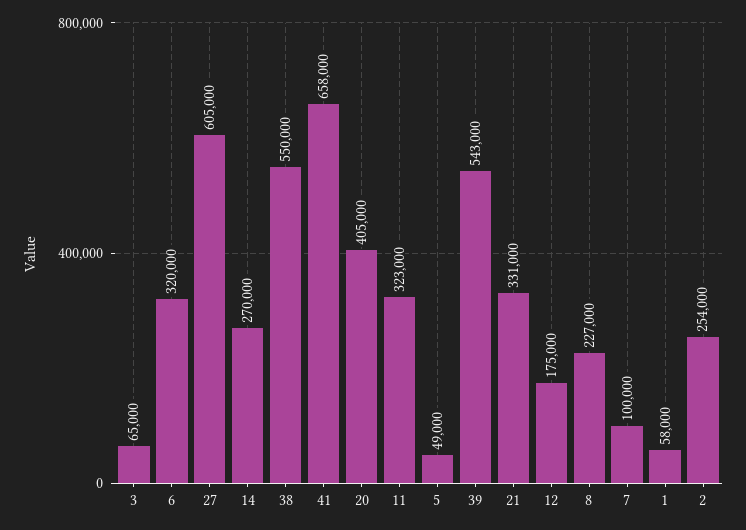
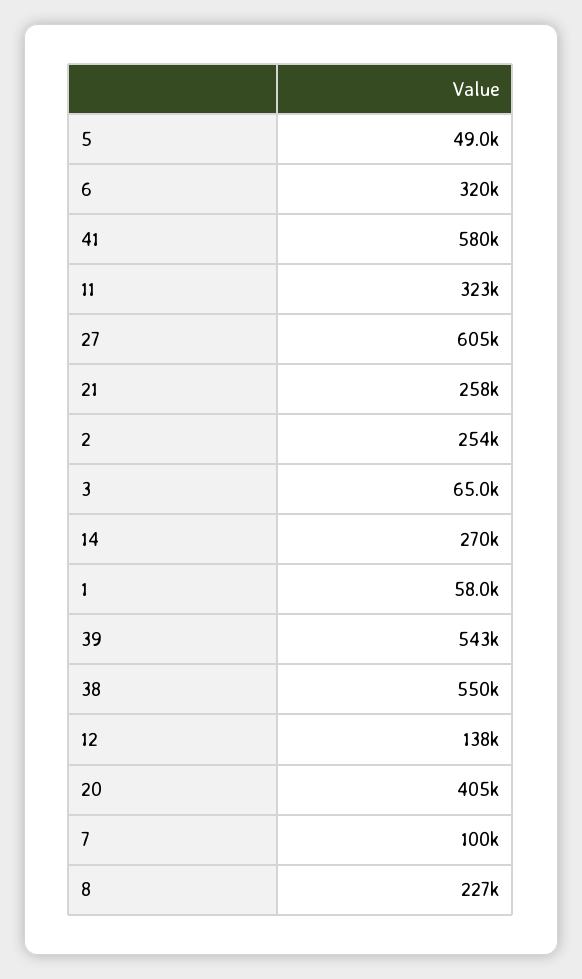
41: 658000 -> 580000
21: 331000 -> 258000
12: 175000 -> 138000

